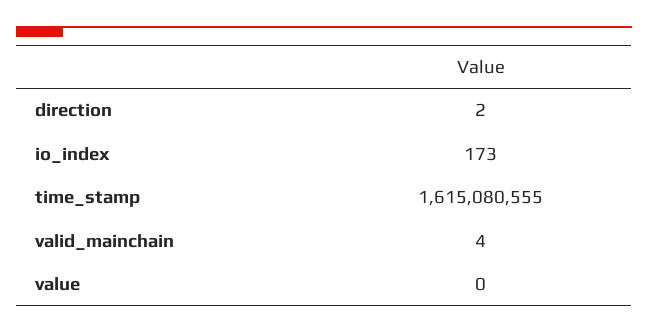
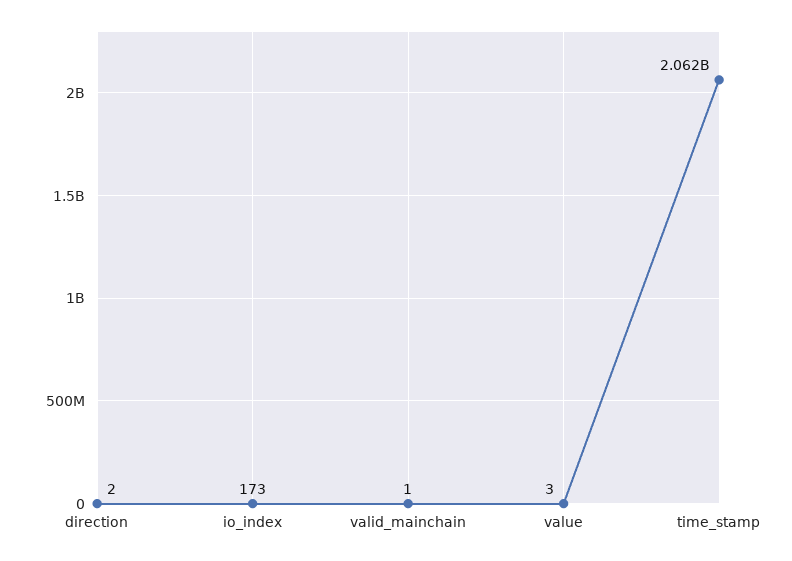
time_stamp: 1615080555 -> 2062000000
valid_mainchain: 4 -> 1
value: 0 -> 3

